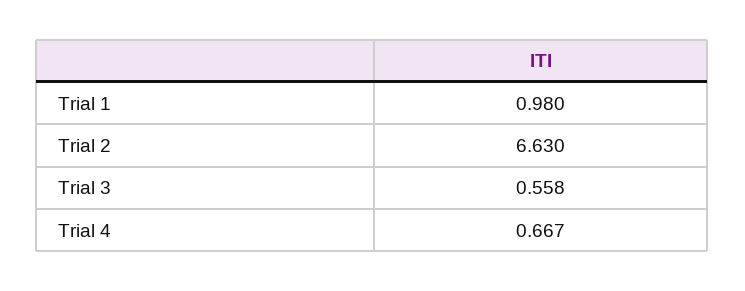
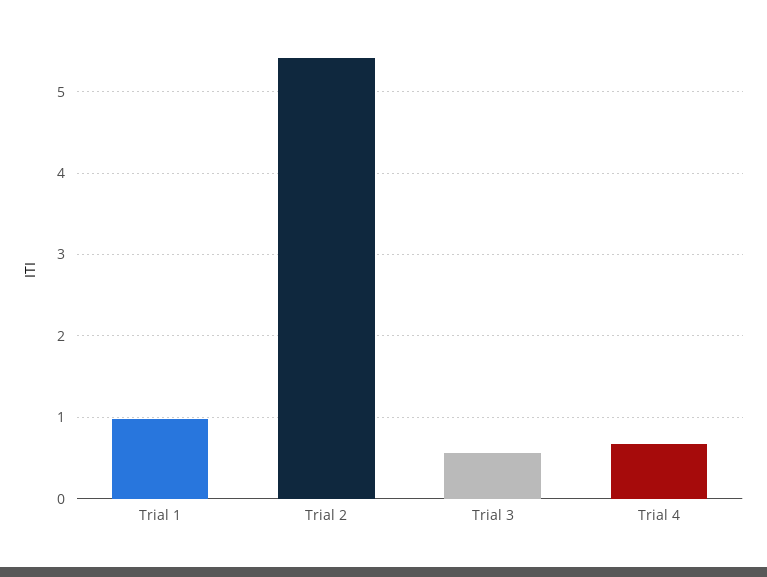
Trial 2: 6.63 -> 5.4

